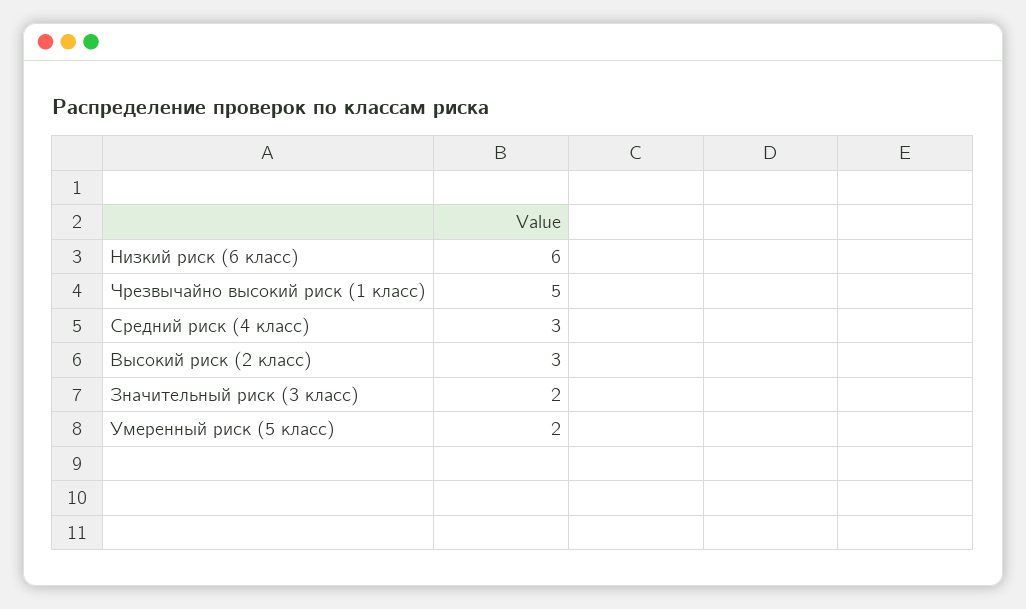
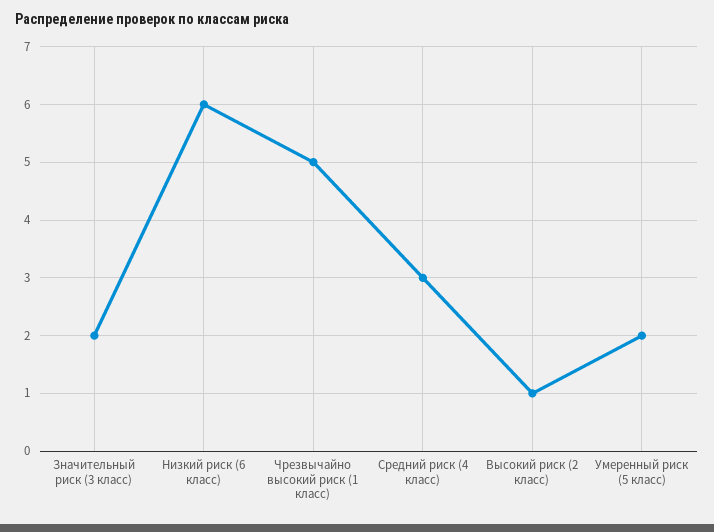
Высокий риск (2 класс): 3 -> 1

